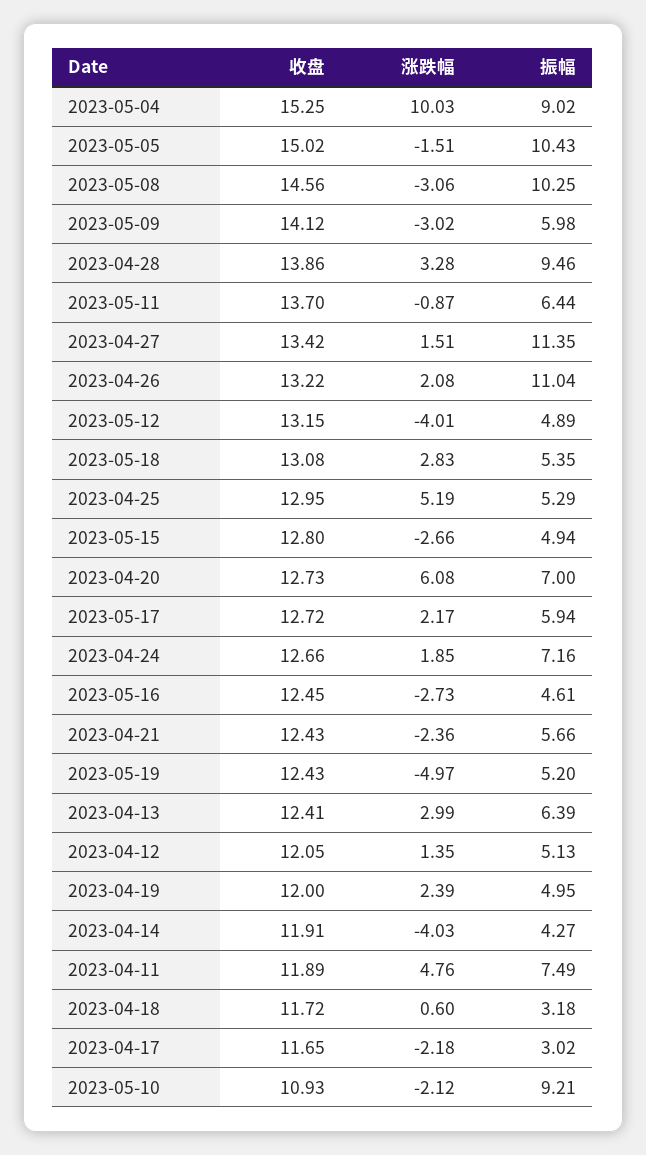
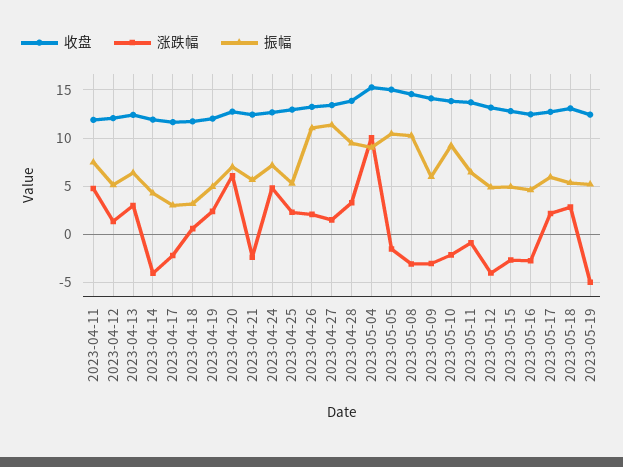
涨跌幅, 2023-04-25: 5.19 -> 2
涨跌幅, 2023-04-24: 1.85 -> 5
收盘, 2023-05-10: 10.93 -> 14

